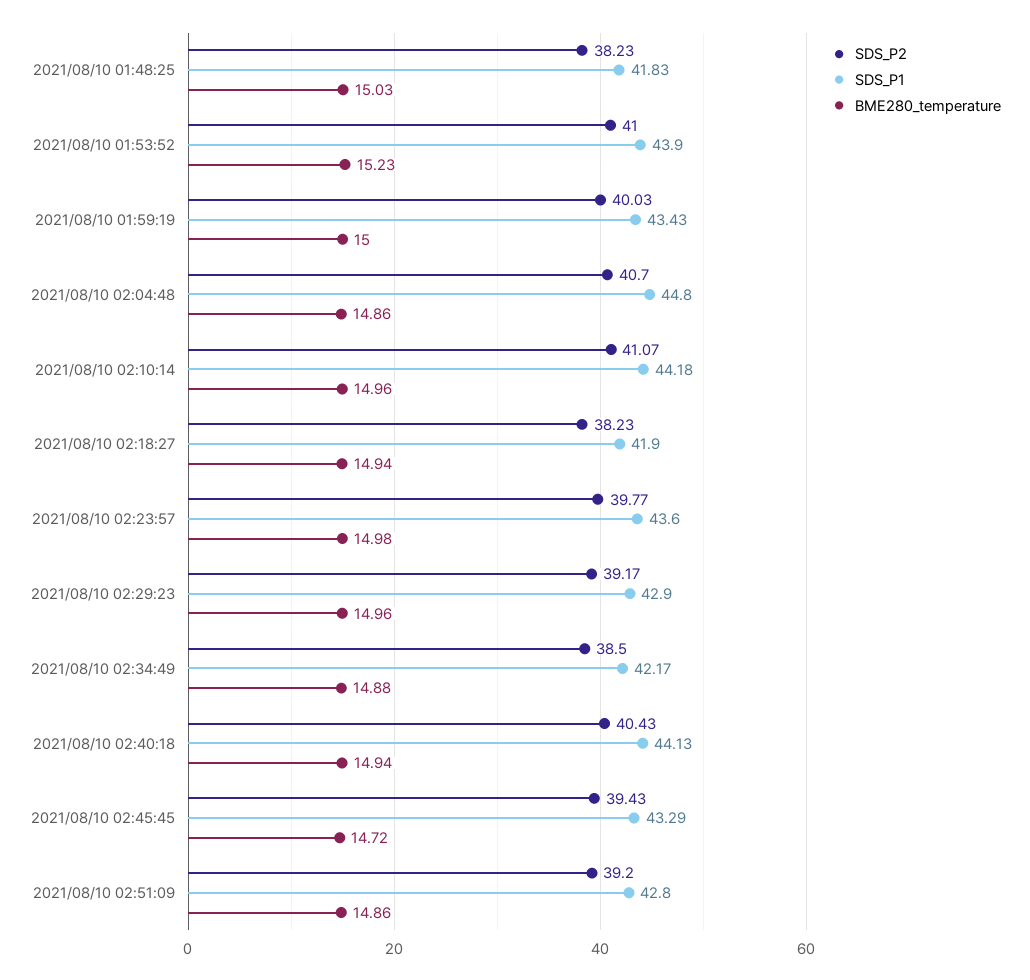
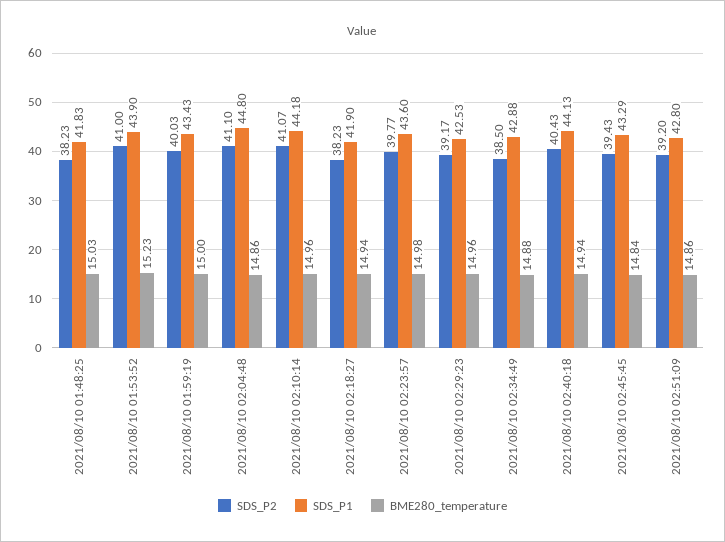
SDS_P2, 2021/08/10 02:04:48: 40.7 -> 41.1
SDS_P1, 2021/08/10 02:29:23: 42.9 -> 42.53
SDS_P1, 2021/08/10 02:34:49: 42.17 -> 42.88
BME280_temperature, 2021/08/10 02:45:45: 14.72 -> 14.84

